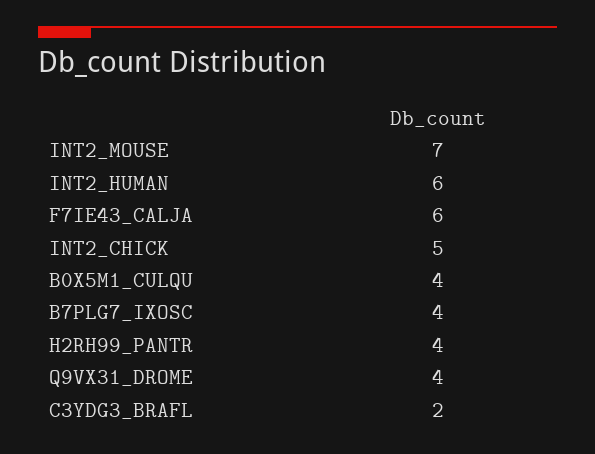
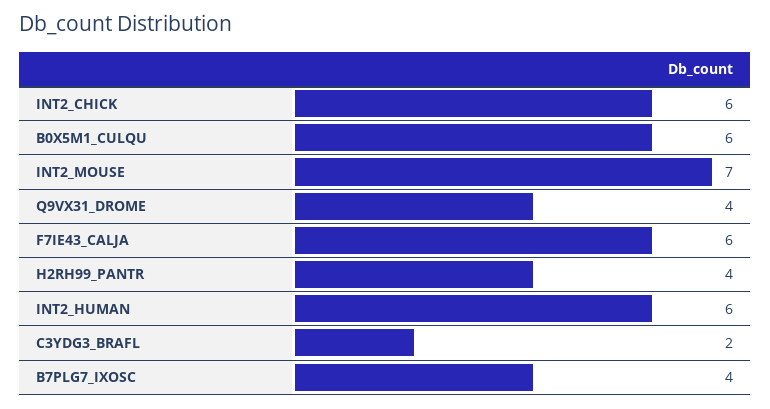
INT2_CHICK: 5 -> 6
B0X5M1_CULQU: 4 -> 6

